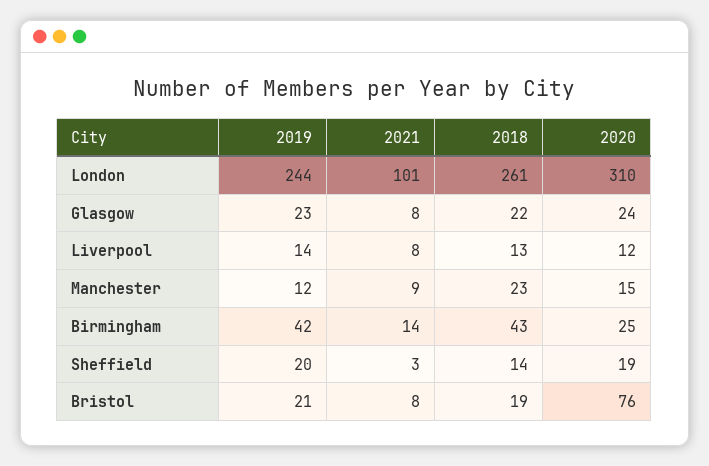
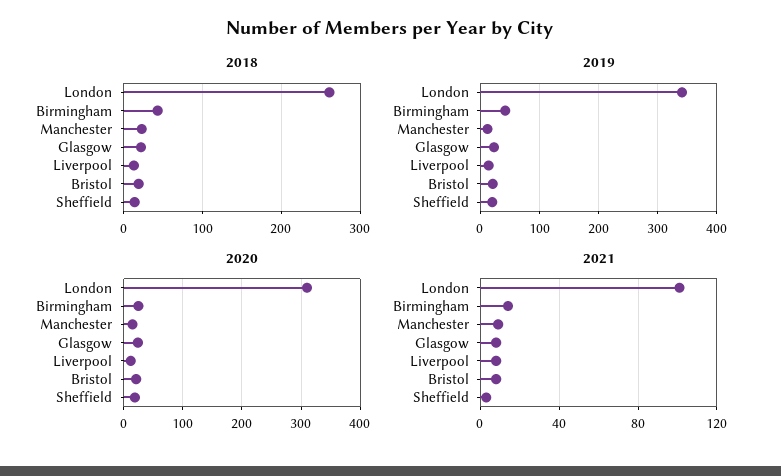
2019, London: 244 -> 340
2020, Bristol: 76 -> 20

